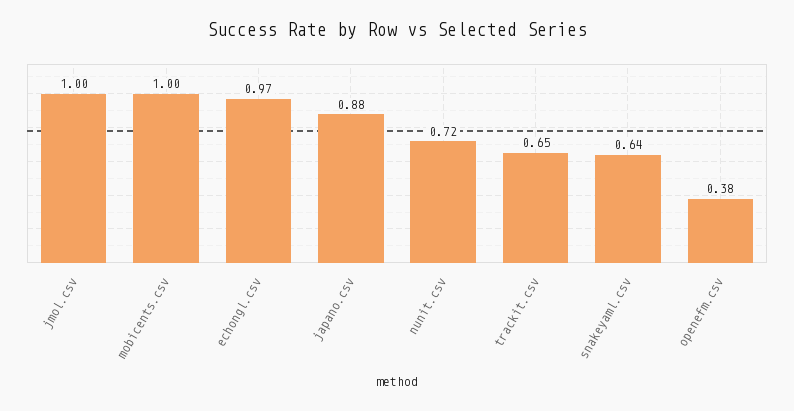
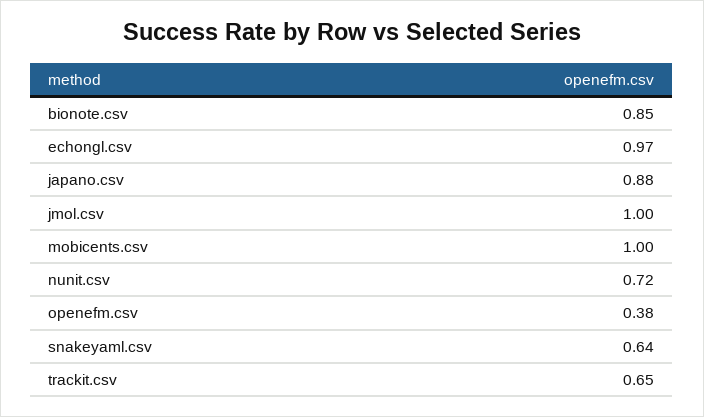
bionote.csv: none -> 0.85

